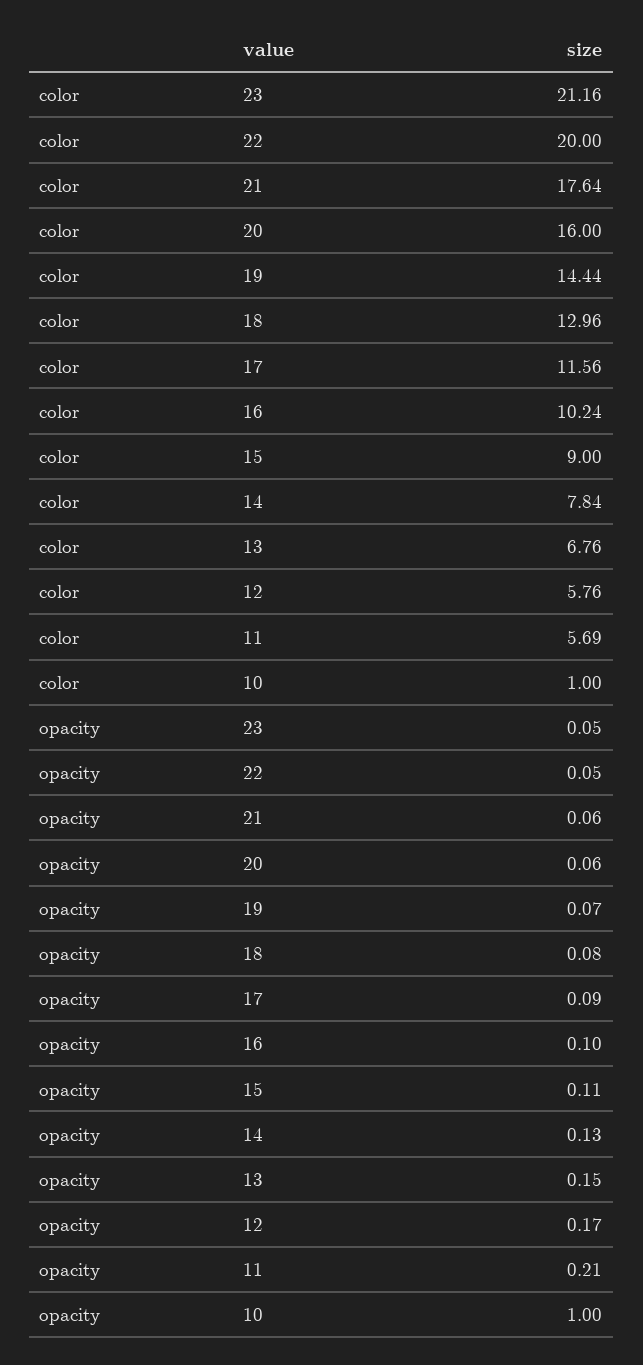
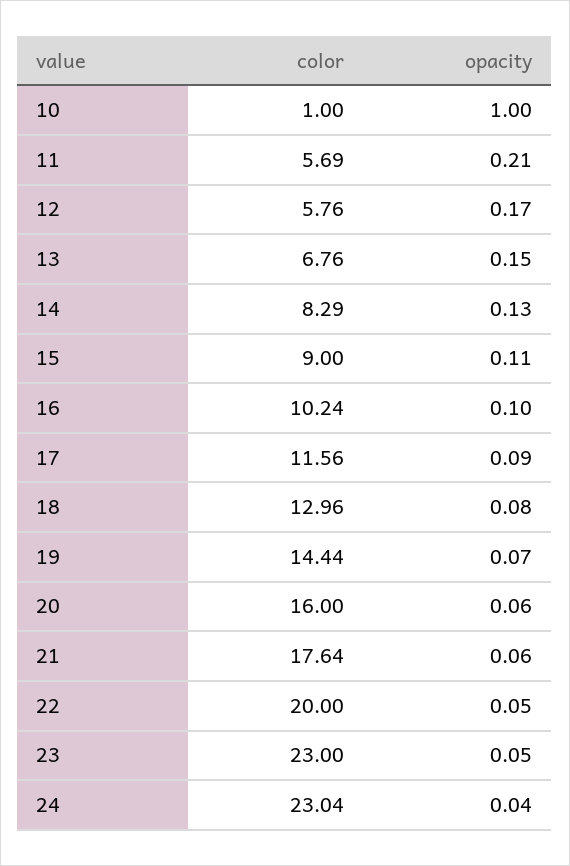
color, 23: 21.16 -> 23
color, 14: 7.84 -> 8.29
color, 24: none -> 23.04
opacity, 24: none -> 0.04

